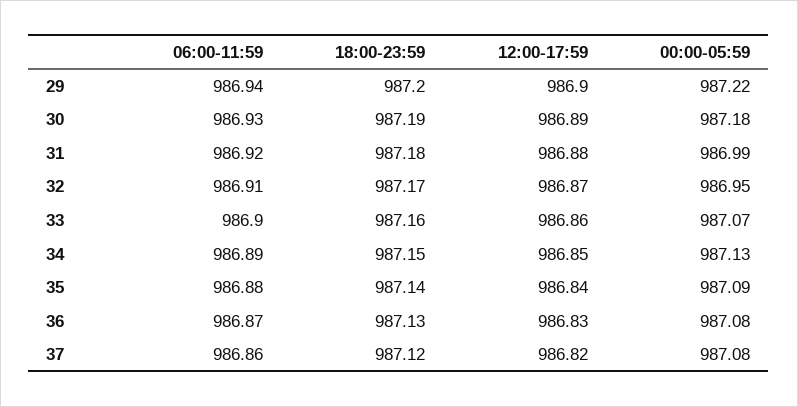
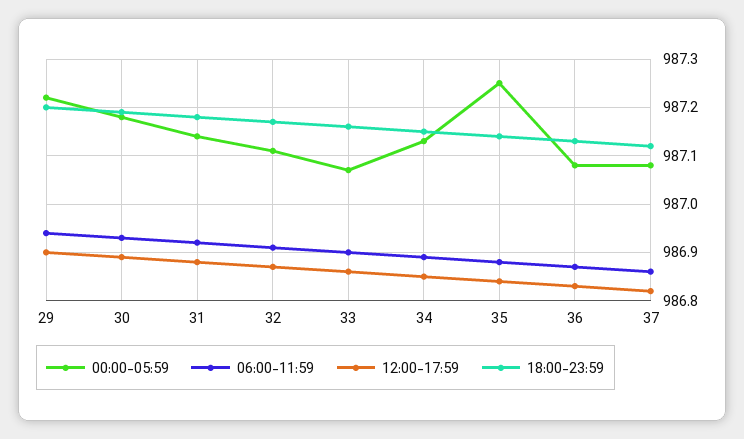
00:00-05:59, 31: 986.99 -> 987.15
00:00-05:59, 32: 986.95 -> 987.1
00:00-05:59, 35: 987.09 -> 987.25

